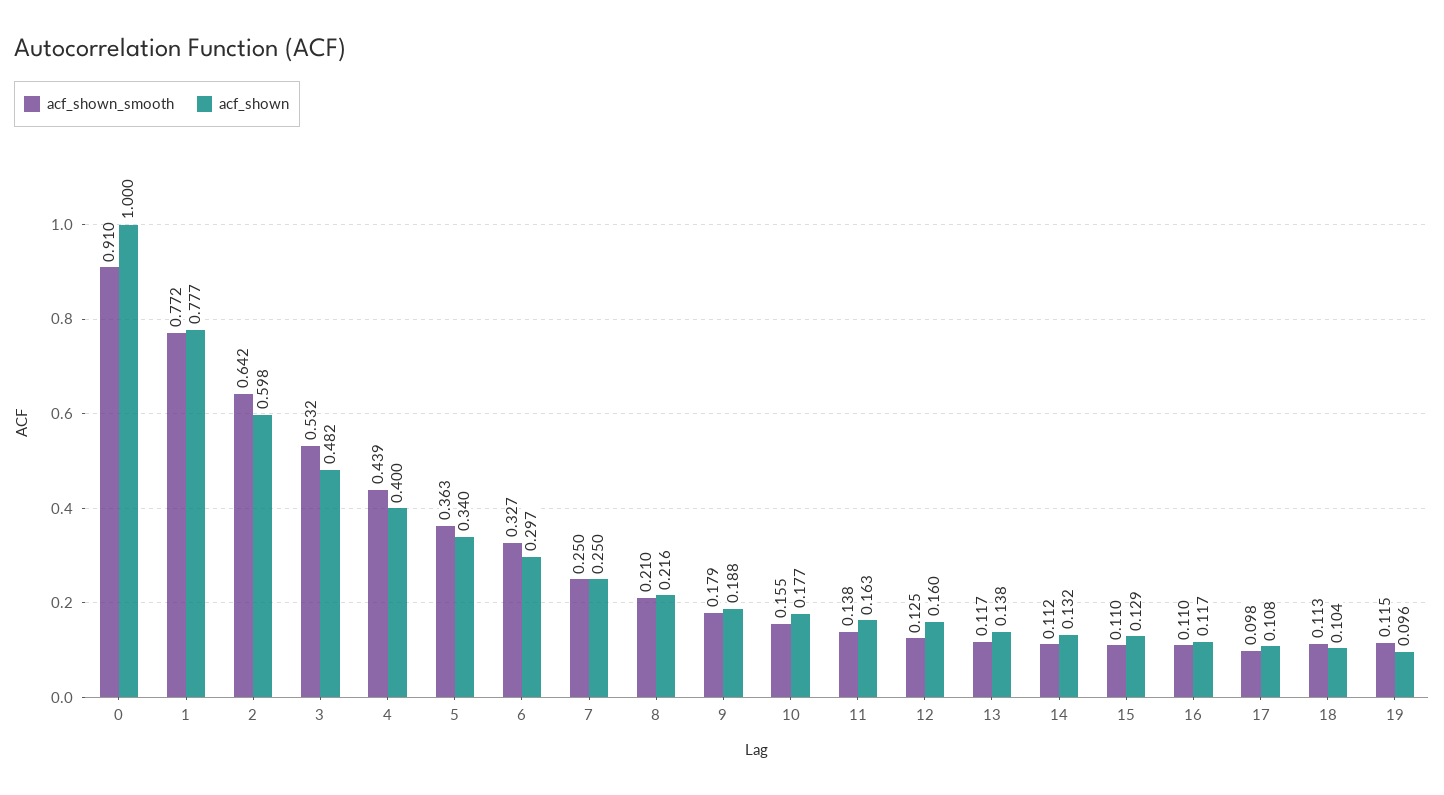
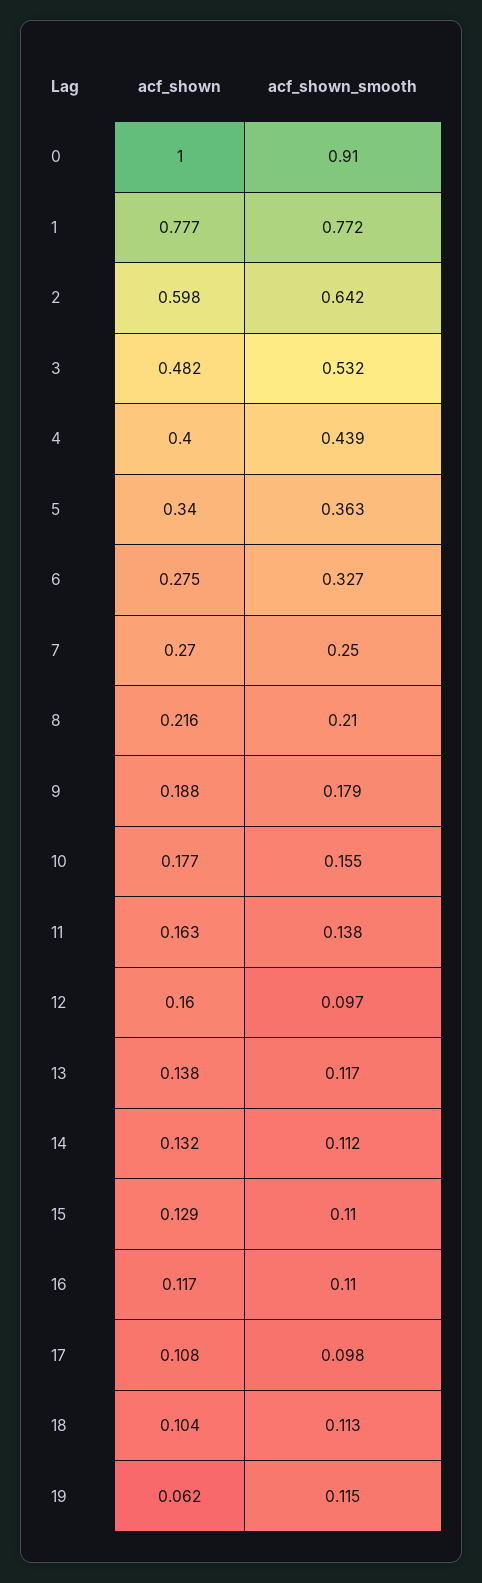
acf_shown, 6: 0.297 -> 0.275
acf_shown, 7: 0.25 -> 0.27
acf_shown_smooth, 12: 0.125 -> 0.097
acf_shown, 19: 0.096 -> 0.062

